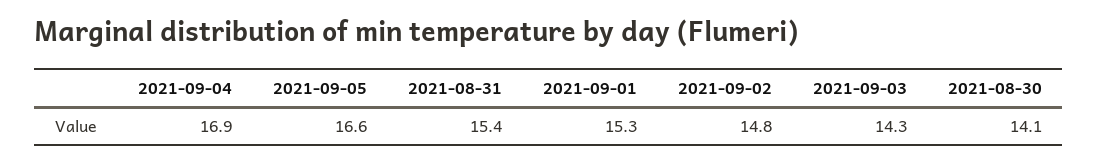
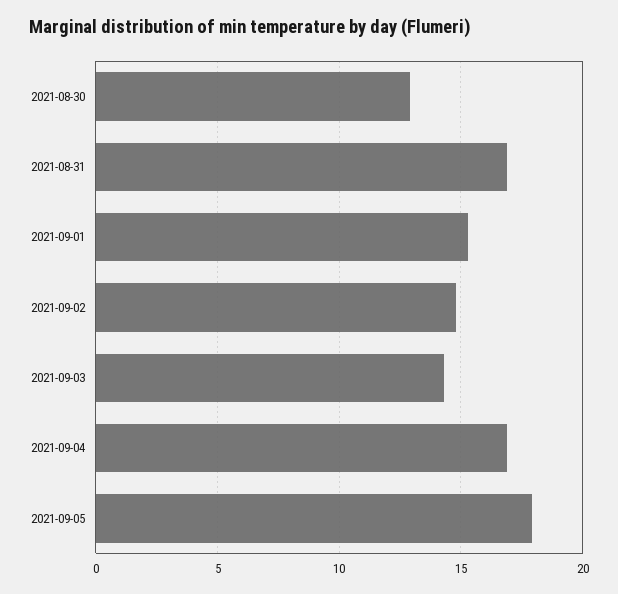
2021-09-05: 16.6 -> 18
2021-08-31: 15.4 -> 17
2021-08-30: 14.1 -> 13

